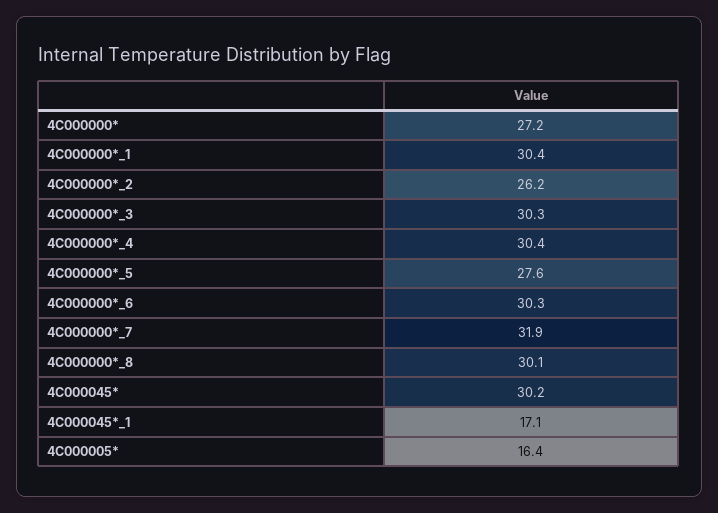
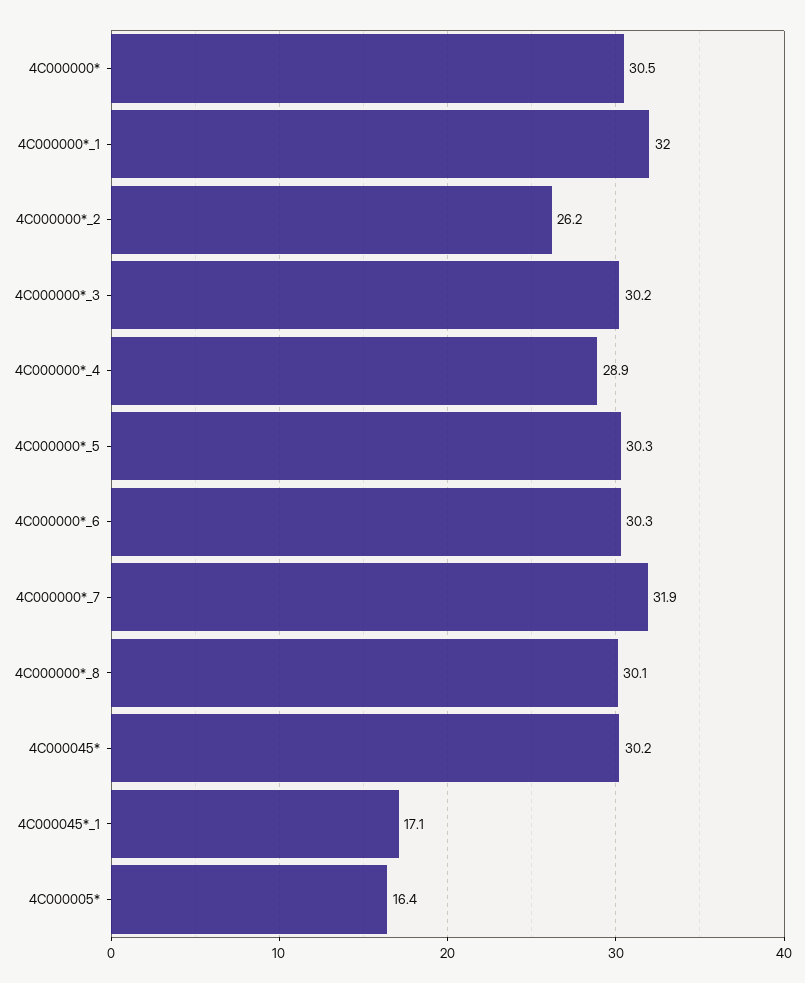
4C000000*: 27.2 -> 30.5
4C000000*_1: 30.4 -> 32
4C000000*_3: 30.3 -> 30.2
4C000000*_4: 30.4 -> 28.9
4C000000*_5: 27.6 -> 30.3

